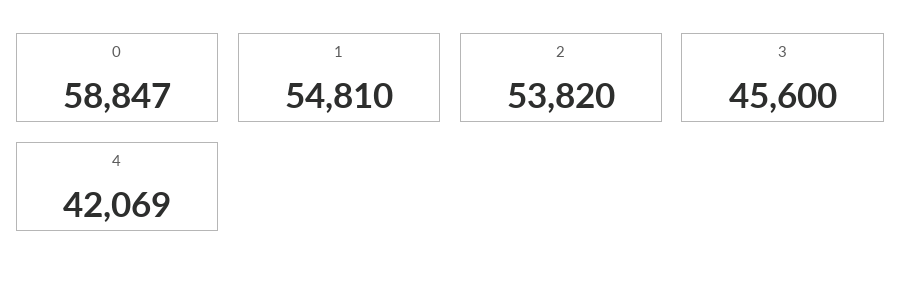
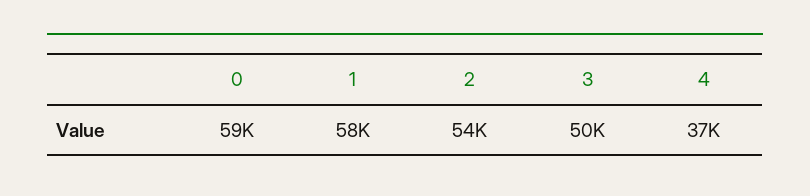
1: 54810 -> 58000
3: 45600 -> 50000
4: 42069 -> 37000

